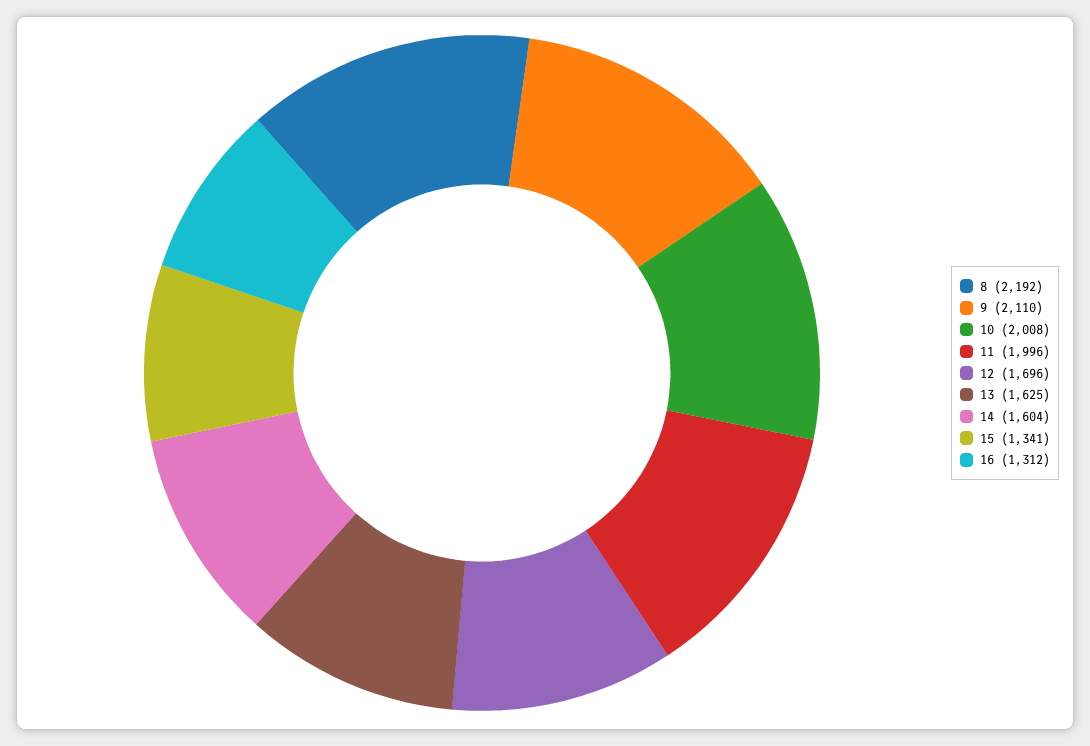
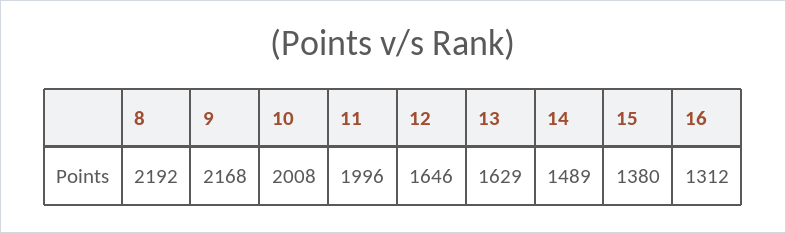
9: 2110 -> 2168
12: 1696 -> 1646
13: 1625 -> 1629
14: 1604 -> 1489
15: 1341 -> 1380

